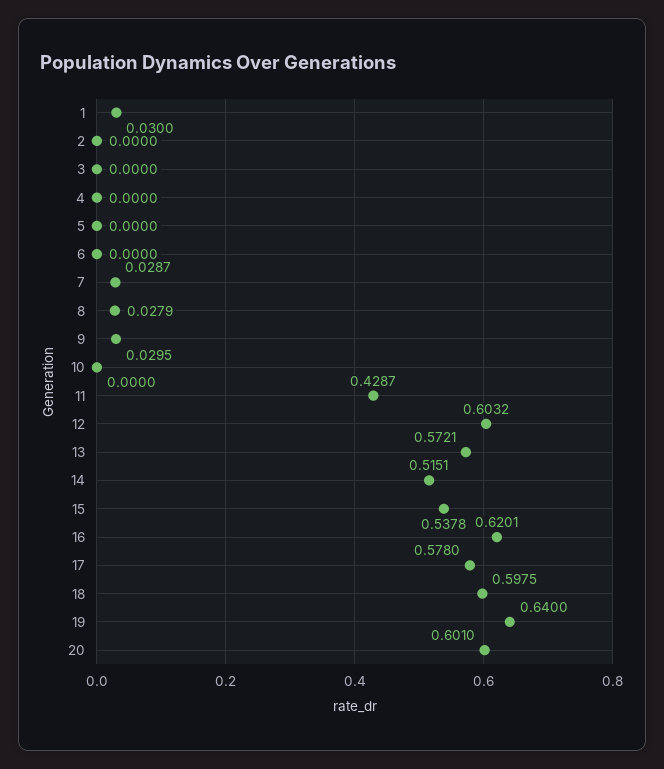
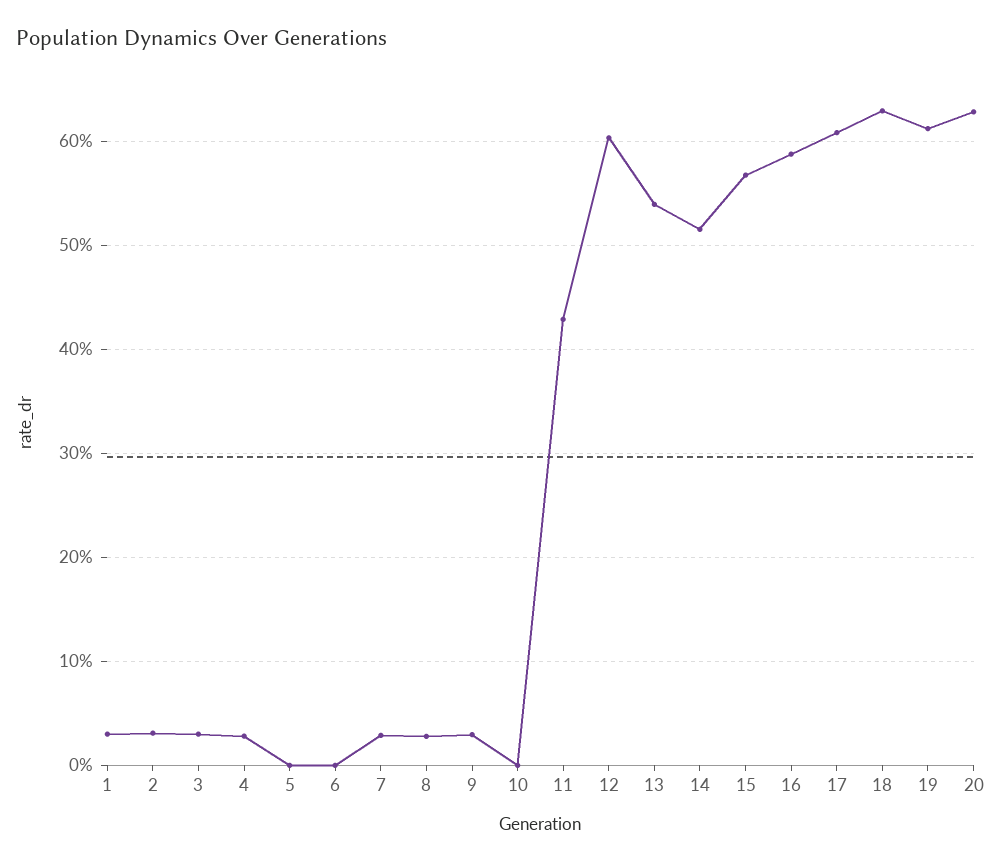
2: 0 -> 0.03
3: 0 -> 0.03
4: 0 -> 0.03
13: 0.5721 -> 0.54
15: 0.5378 -> 0.57
16: 0.6201 -> 0.59
17: 0.578 -> 0.61
18: 0.5975 -> 0.63
19: 0.64 -> 0.61
20: 0.601 -> 0.63

